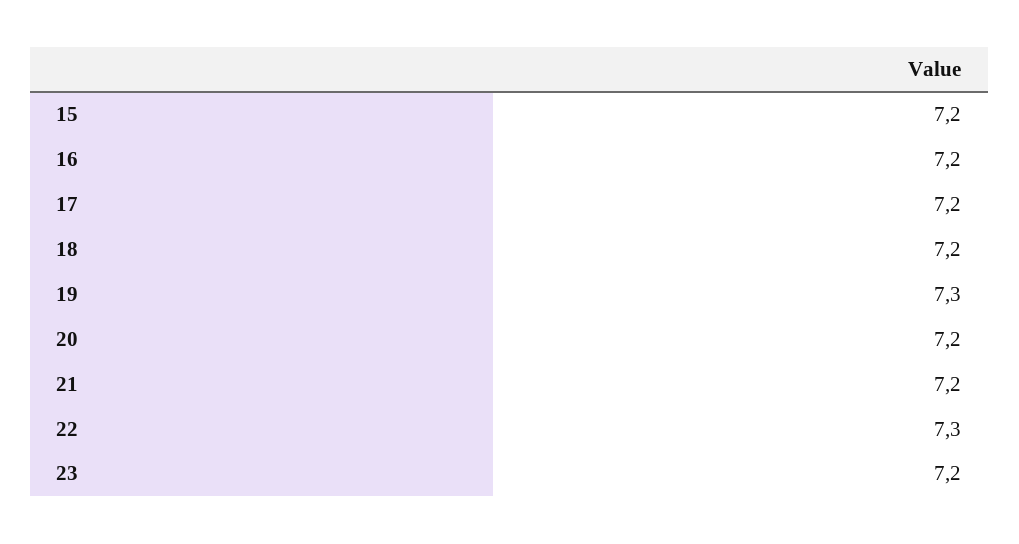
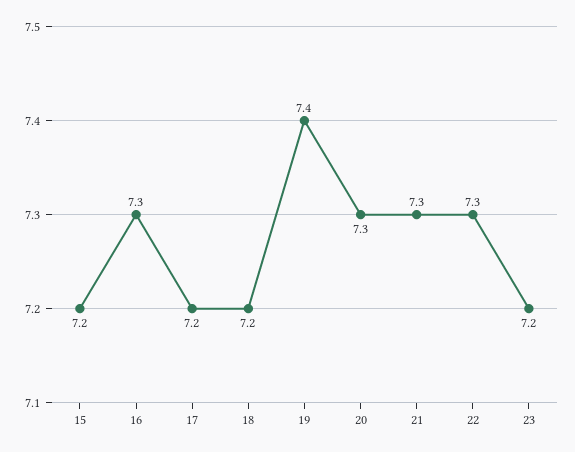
16: 7.2 -> 7.3
19: 7.3 -> 7.4
20: 7.2 -> 7.3
21: 7.2 -> 7.3

